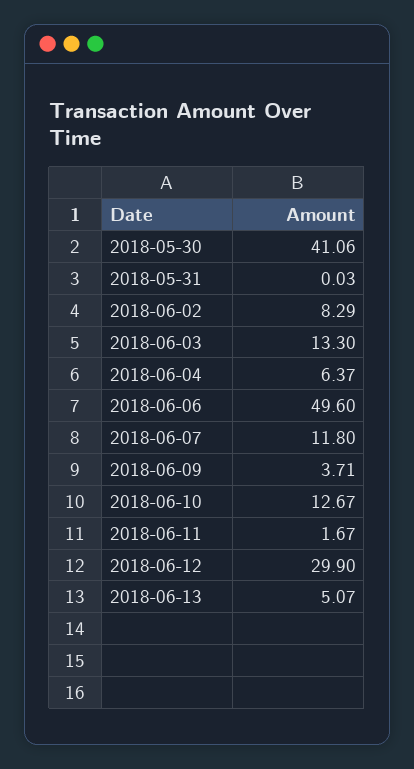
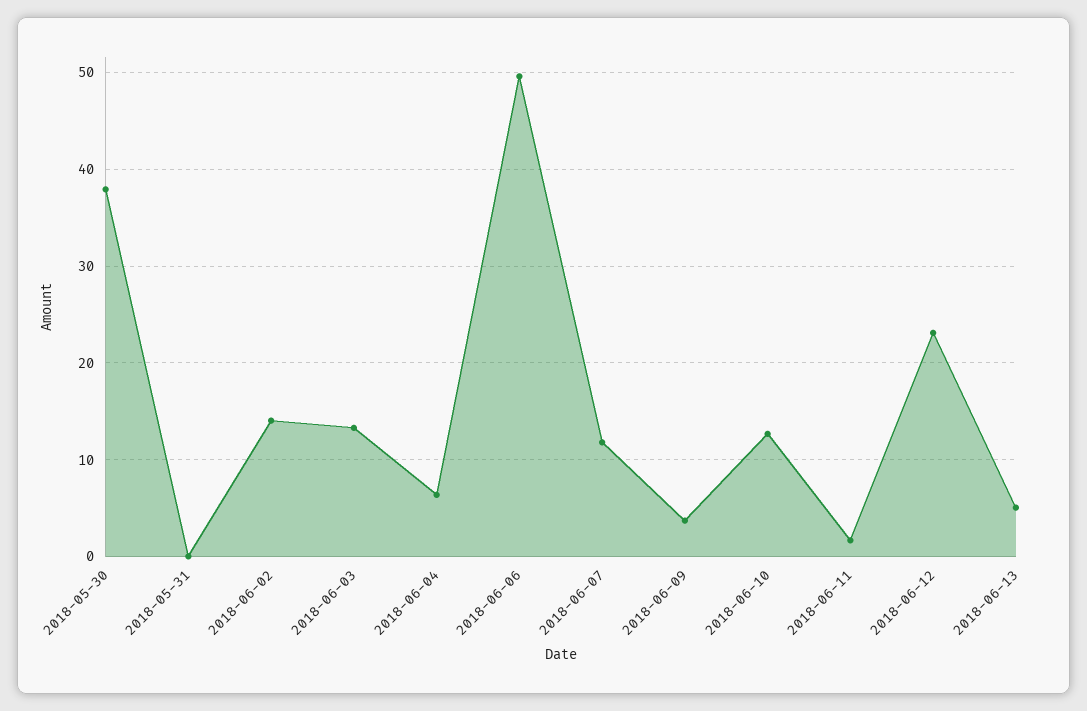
2018-05-30: 41.06 -> 38
2018-06-02: 8.29 -> 14
2018-06-12: 29.9 -> 23

